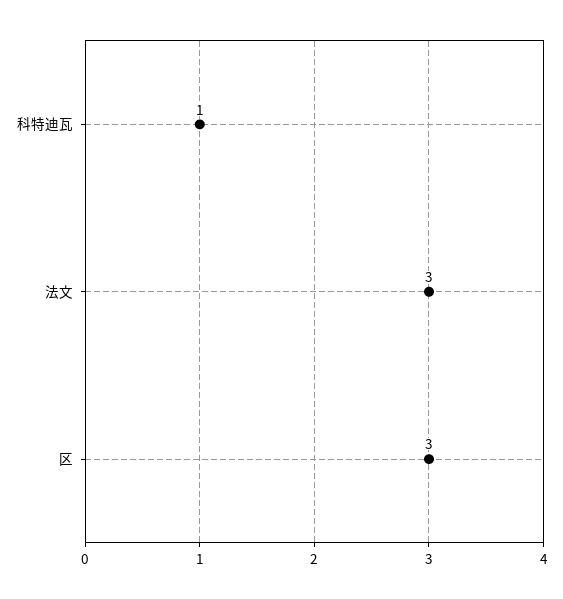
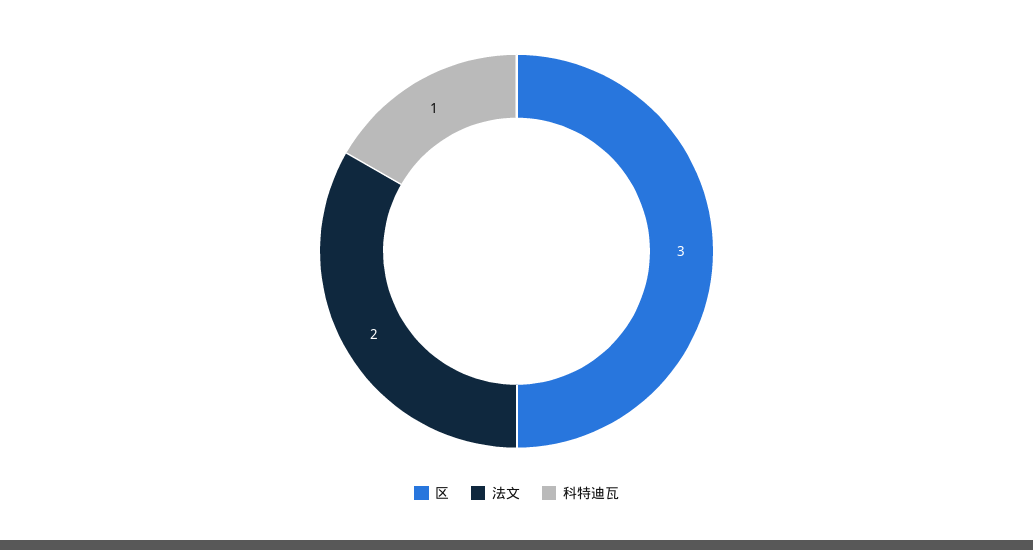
法文: 3 -> 2

